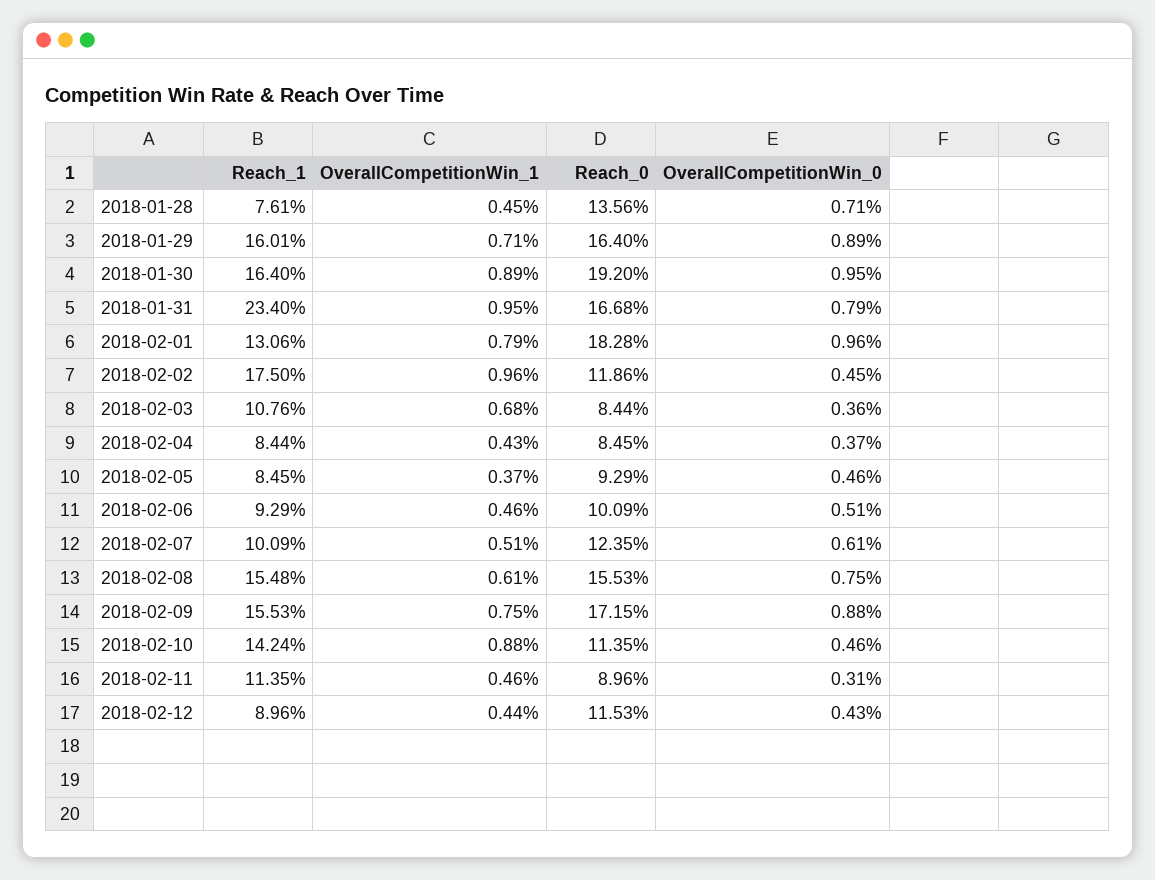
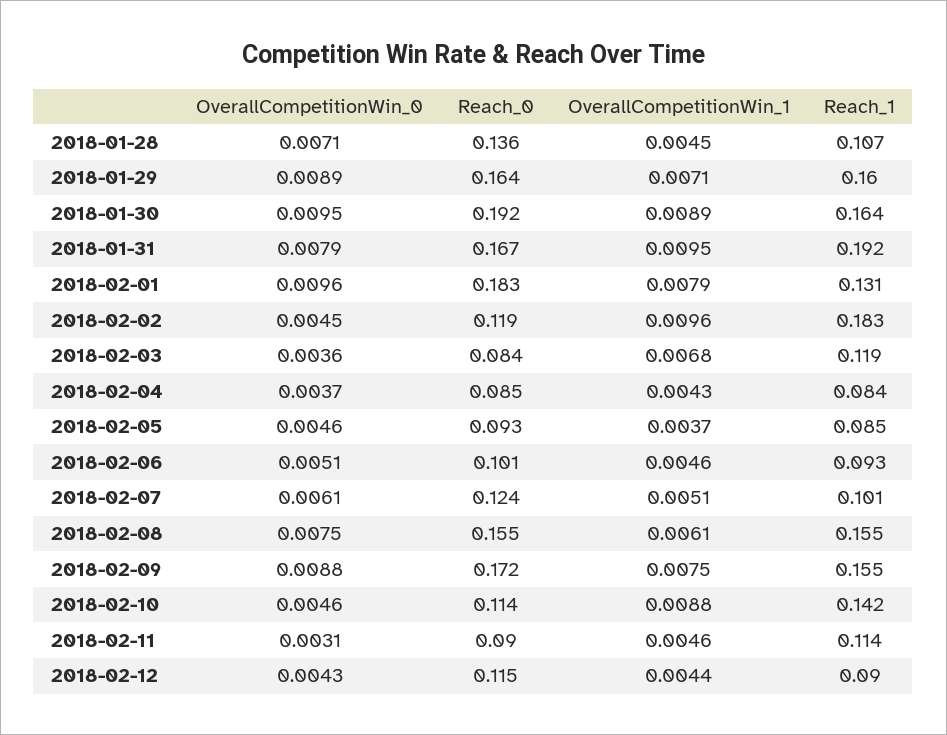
Reach_1, 2018-01-28: 0.0761 -> 0.107
Reach_1, 2018-01-31: 0.234 -> 0.192
Reach_1, 2018-02-02: 0.175 -> 0.183
Reach_1, 2018-02-03: 0.1076 -> 0.119

